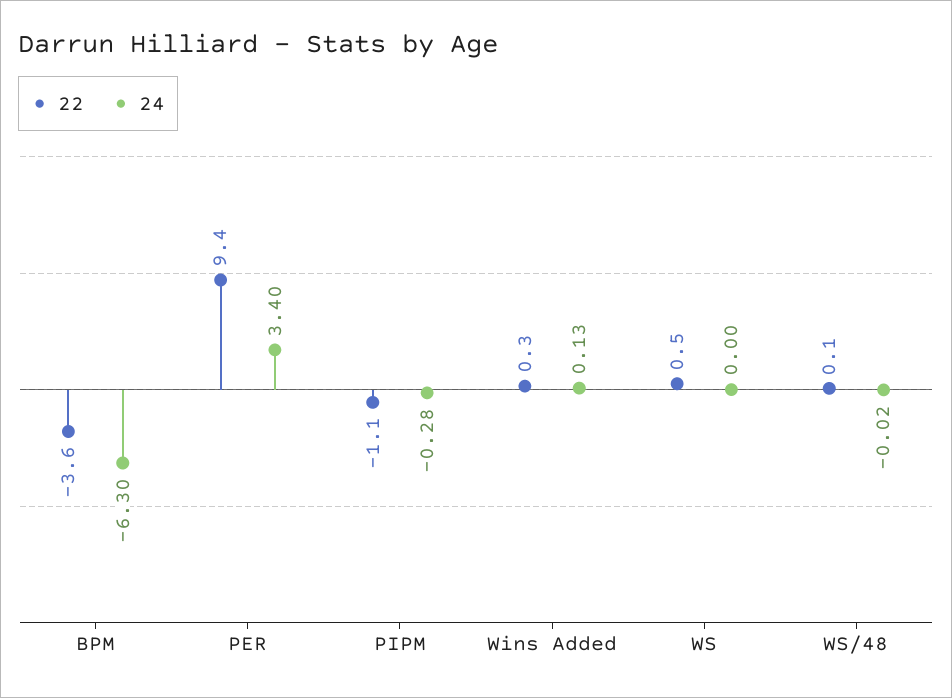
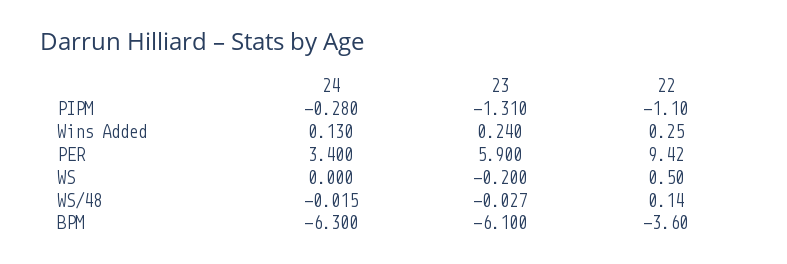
23, PIPM: none -> -1.31
23, Wins Added: none -> 0.24
23, PER: none -> 5.9
23, WS: none -> -0.2
23, WS/48: none -> -0.027
23, BPM: none -> -6.1

